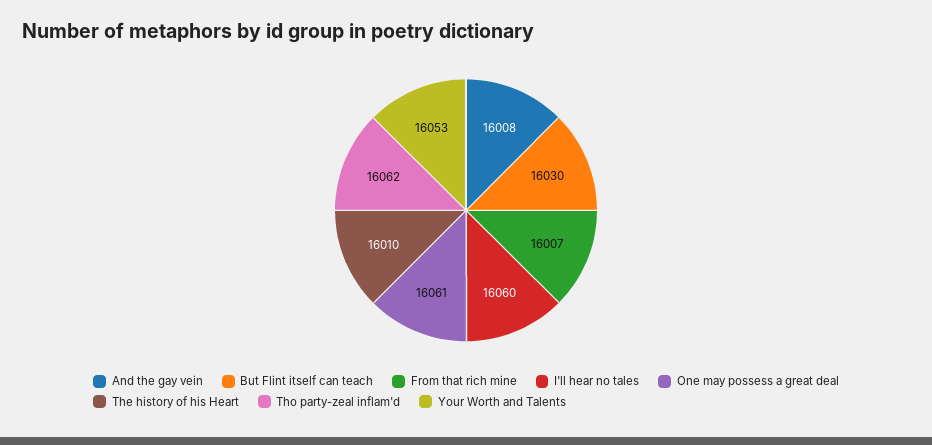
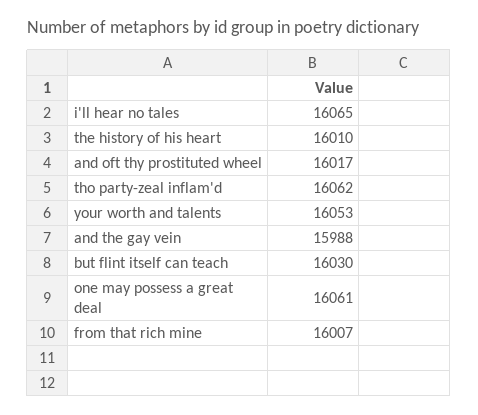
And the gay vein: 16008 -> 15988
I'll hear no tales: 16060 -> 16065
and oft thy prostituted wheel: none -> 16017

